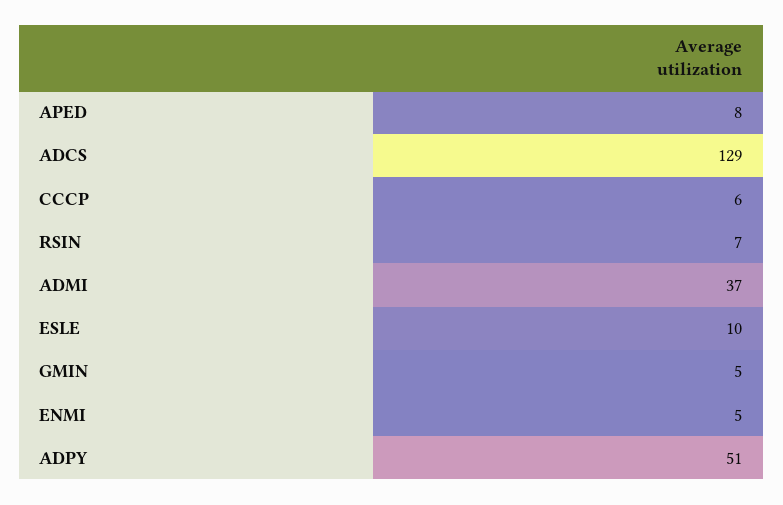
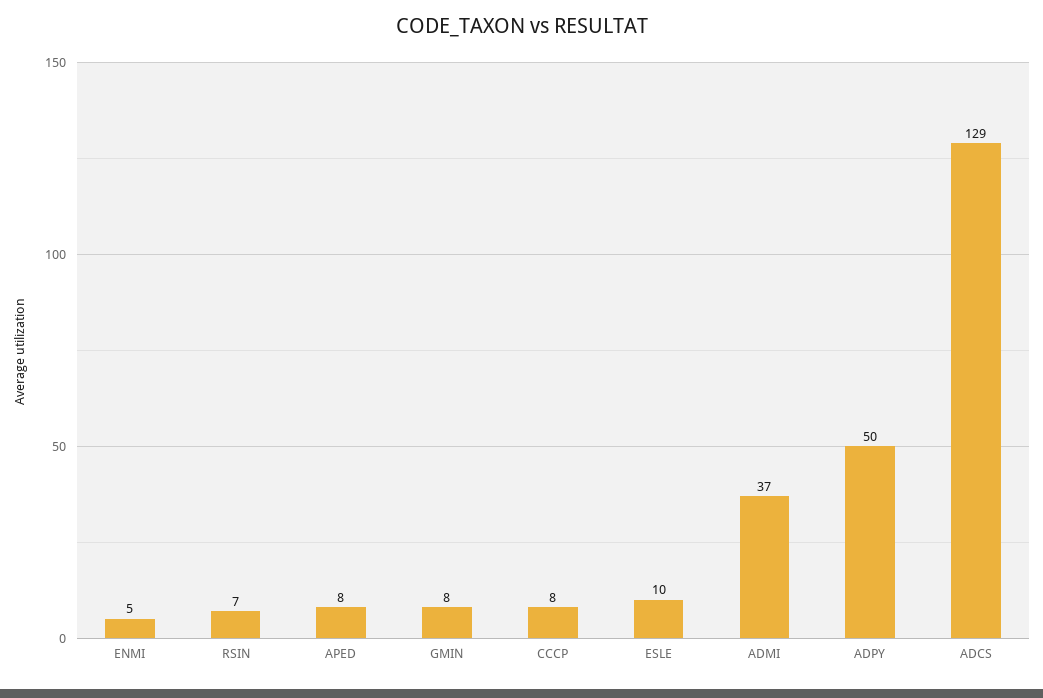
CCCP: 6 -> 8
GMIN: 5 -> 8
ADPY: 51 -> 50

